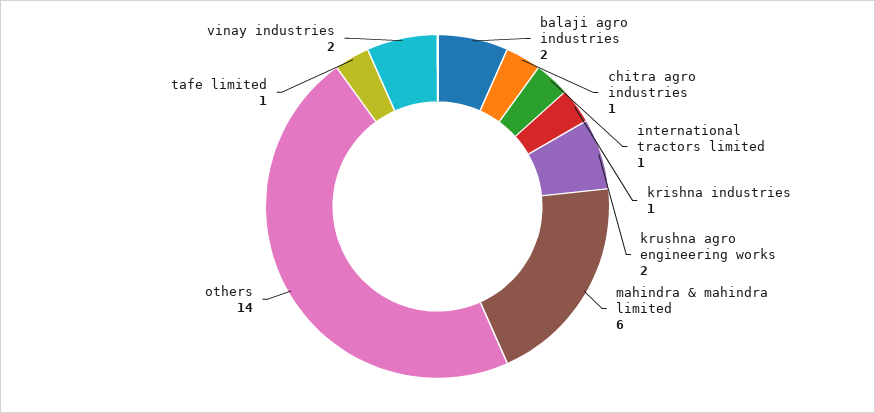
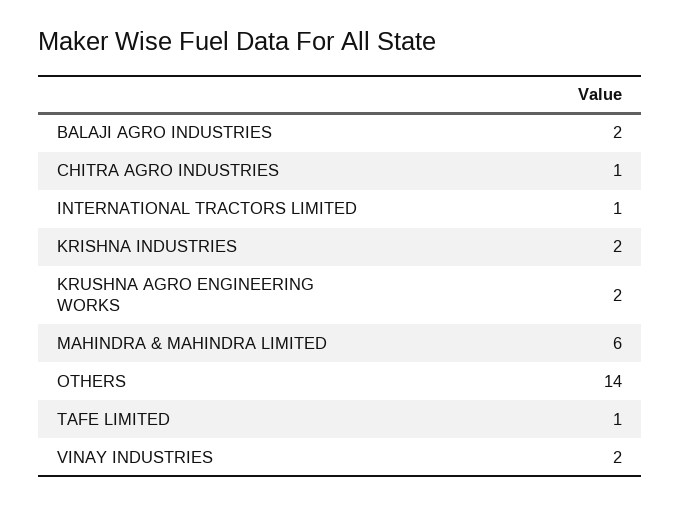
krishna industries: 1 -> 2

